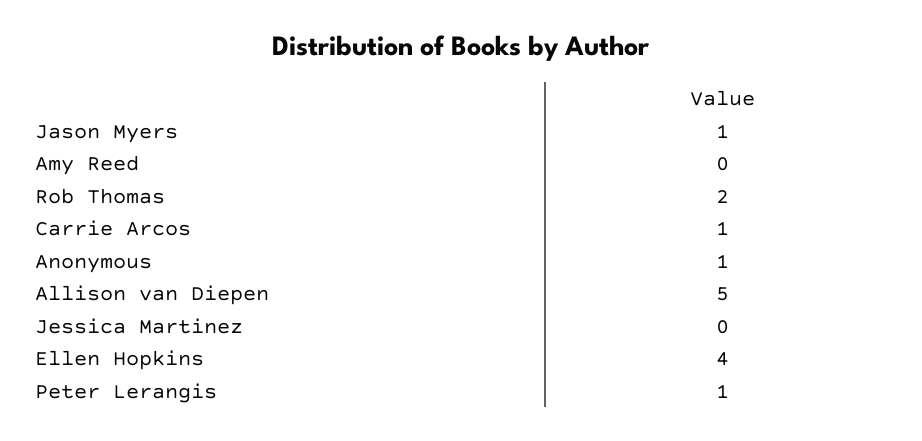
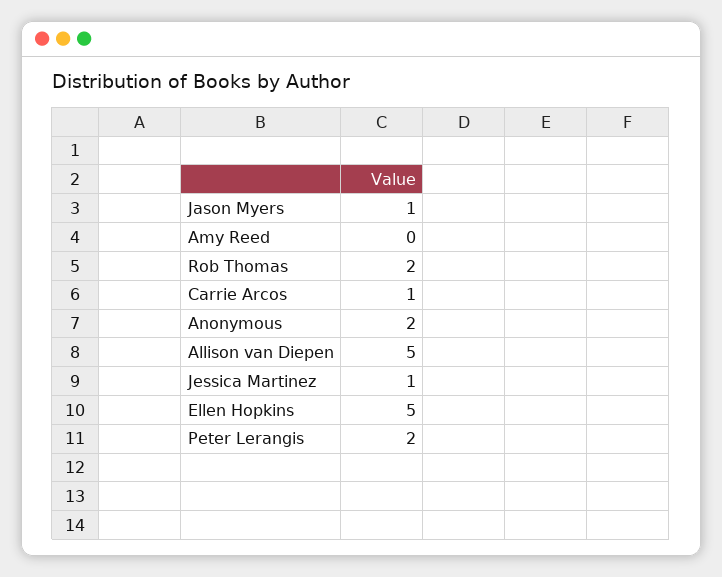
Anonymous: 1 -> 2
Jessica Martinez: 0 -> 1
Ellen Hopkins: 4 -> 5
Peter Lerangis: 1 -> 2

